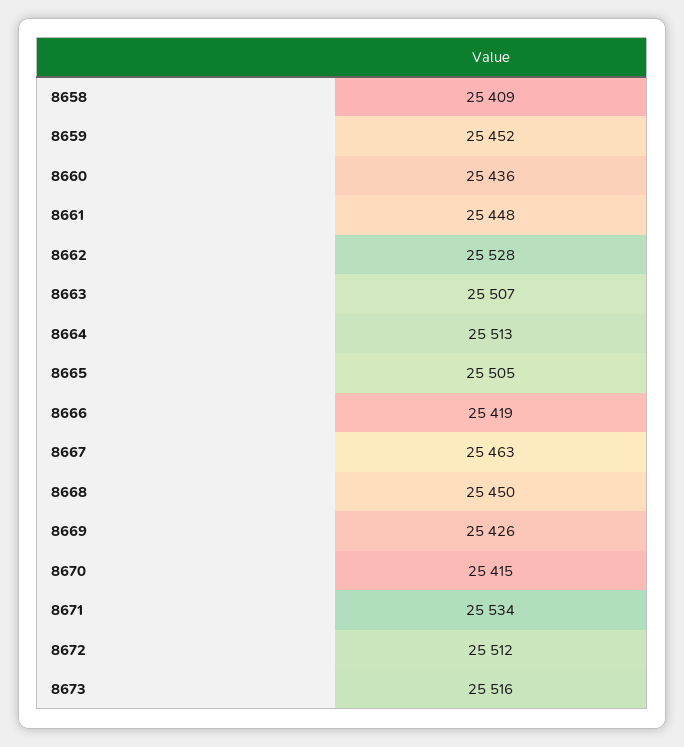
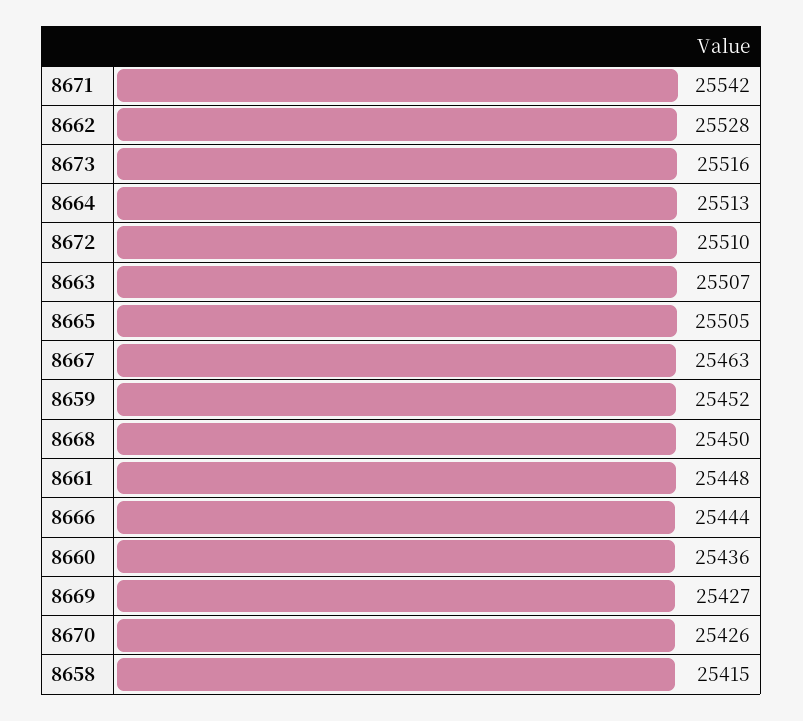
8658: 25409 -> 25415
8666: 25419 -> 25444
8669: 25426 -> 25427
8670: 25415 -> 25426
8671: 25534 -> 25542
8672: 25512 -> 25510

